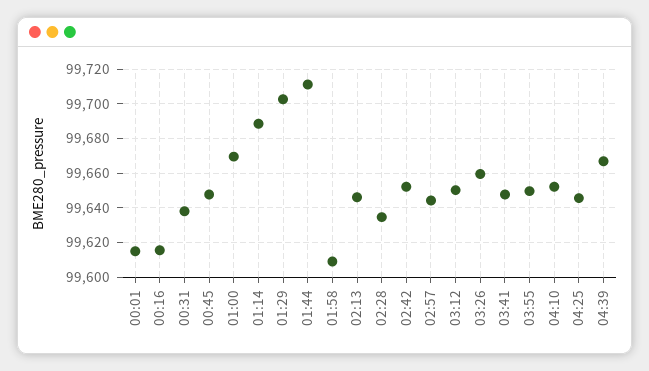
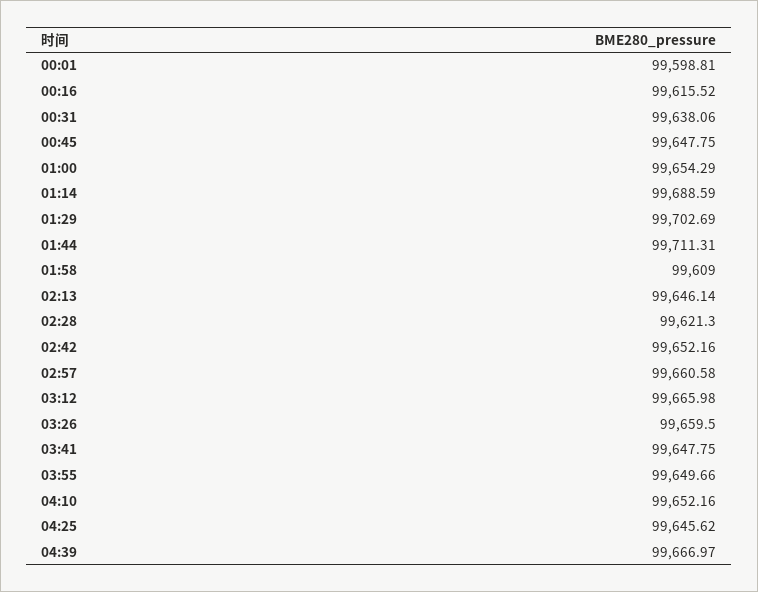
00:01: 99615 -> 99598.81
01:00: 99670 -> 99654.29
02:28: 99635 -> 99621.3
02:57: 99645 -> 99660.58
03:12: 99650 -> 99665.98

